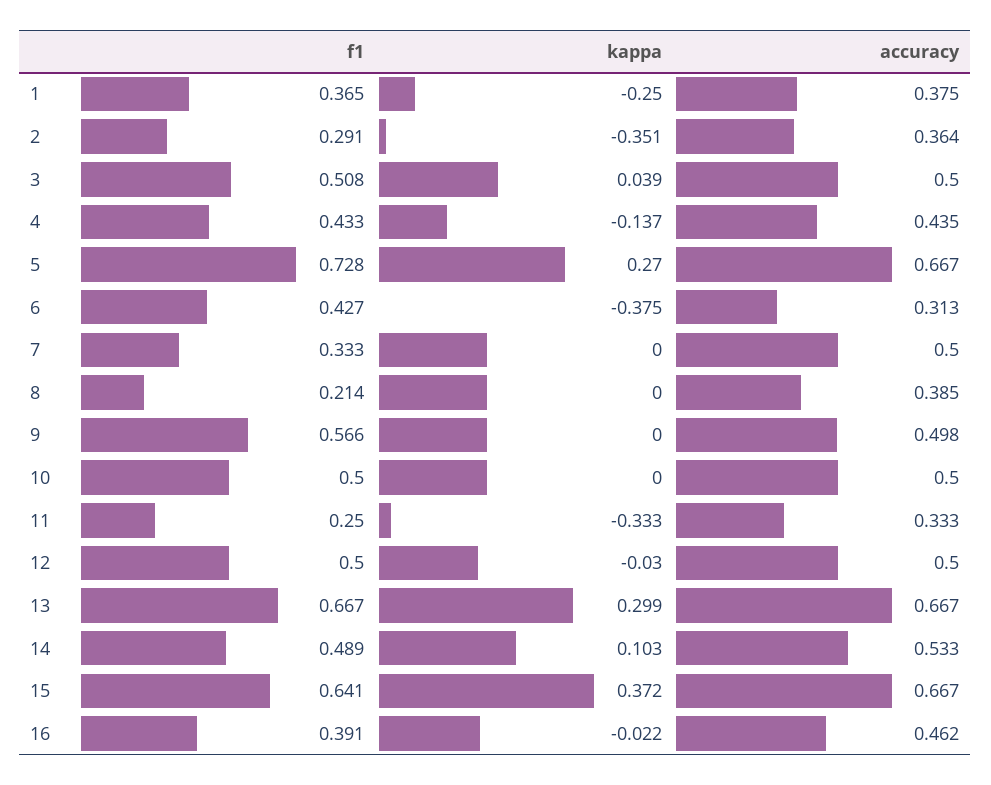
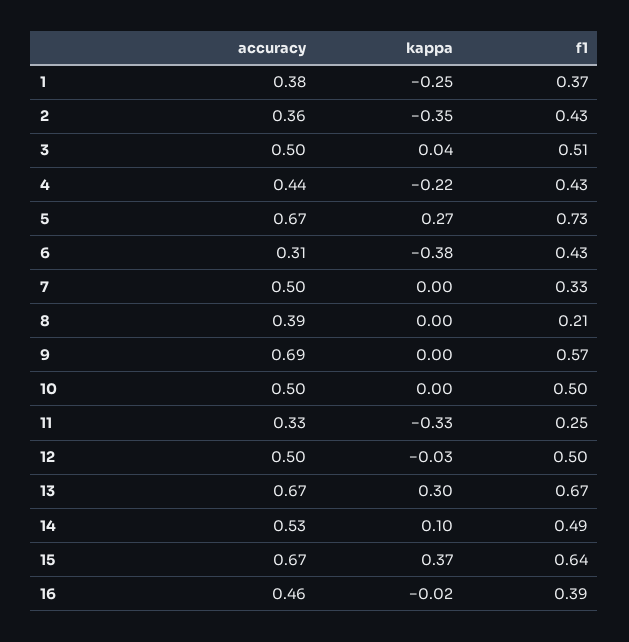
f1, 2: 0.291 -> 0.43
kappa, 4: -0.137 -> -0.22
accuracy, 9: 0.498 -> 0.69

